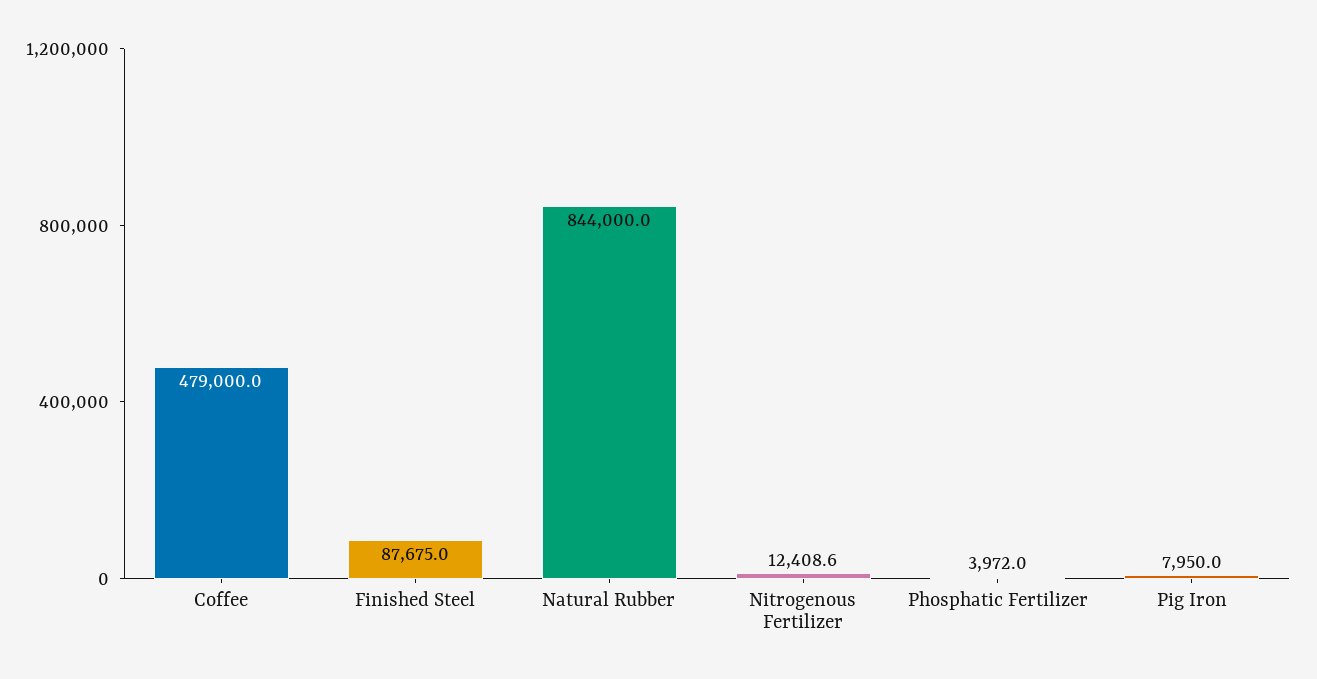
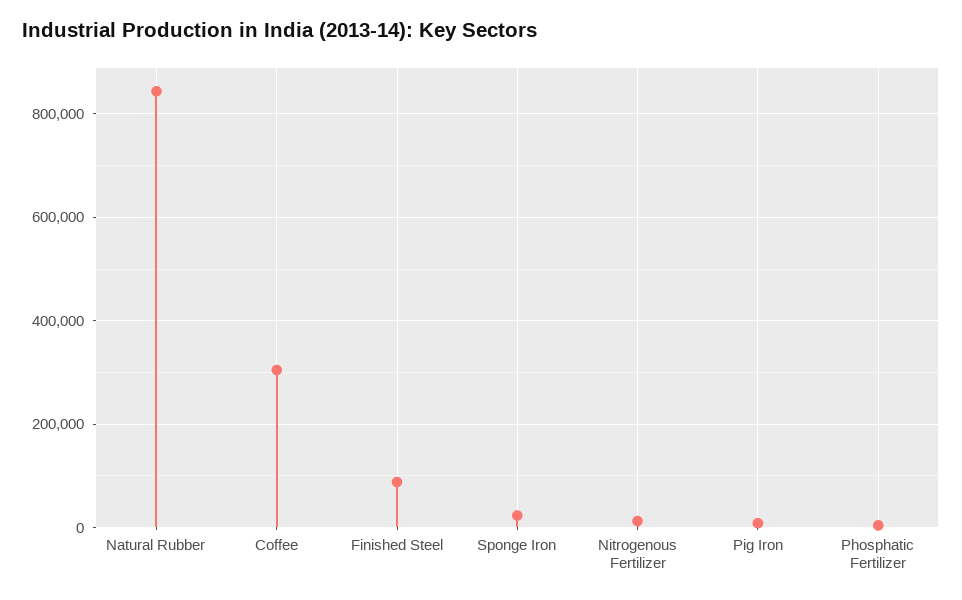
Coffee: 479000 -> 300000
Sponge Iron: none -> 20000

